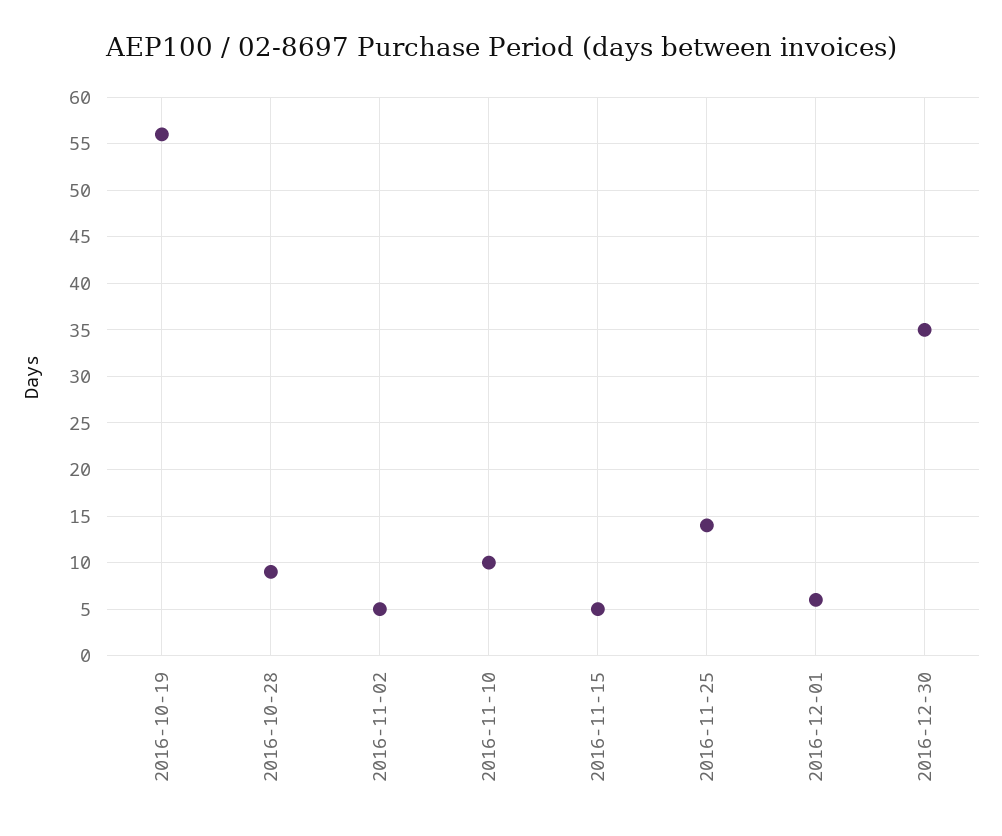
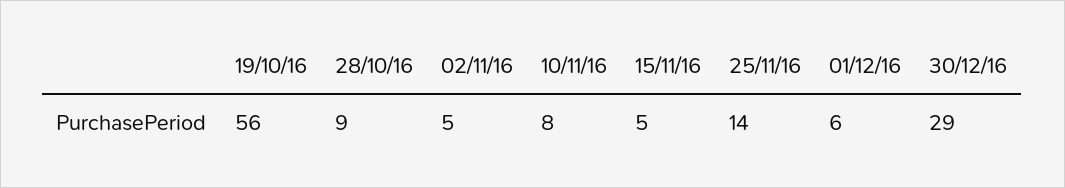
2016-11-10: 10 -> 8
2016-12-30: 35 -> 29

